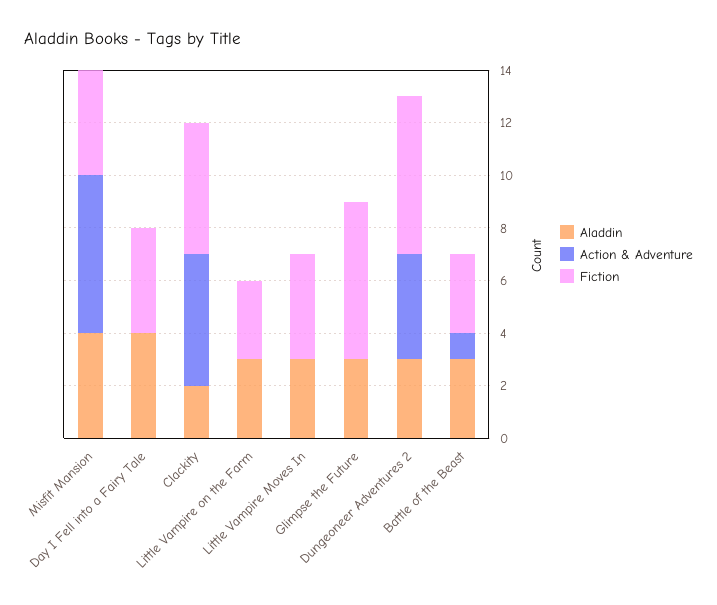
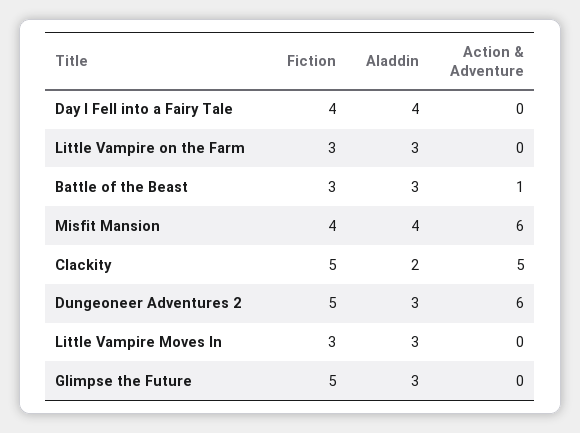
Fiction, Little Vampire Moves In: 4 -> 3
Fiction, Glimpse the Future: 6 -> 5
Action & Adventure, Dungeoneer Adventures 2: 4 -> 6
Fiction, Dungeoneer Adventures 2: 6 -> 5

